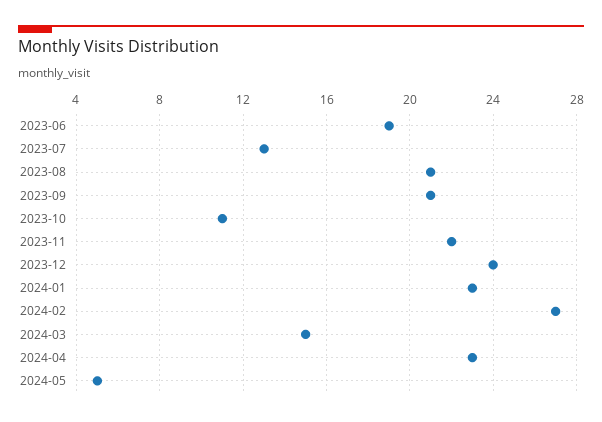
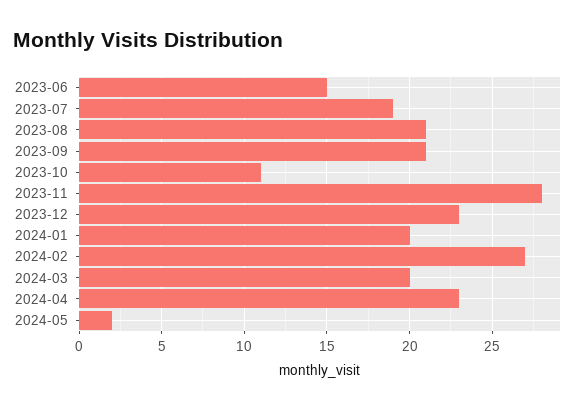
2023-06: 19 -> 15
2023-07: 13 -> 19
2023-11: 22 -> 28
2023-12: 24 -> 23
2024-01: 23 -> 20
2024-03: 15 -> 20
2024-05: 5 -> 2

